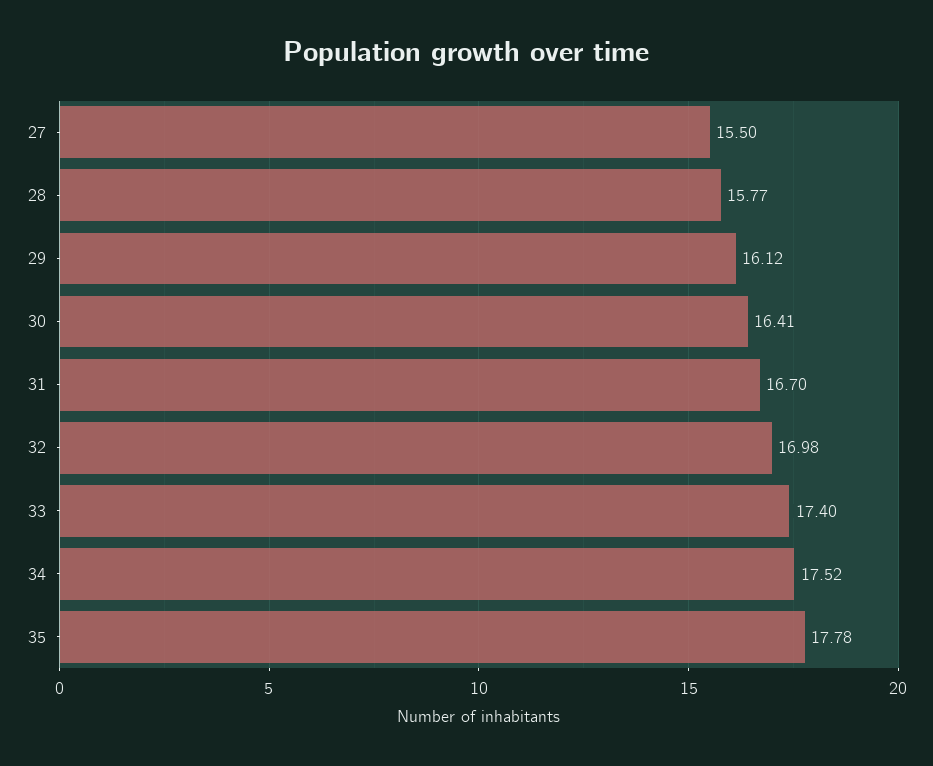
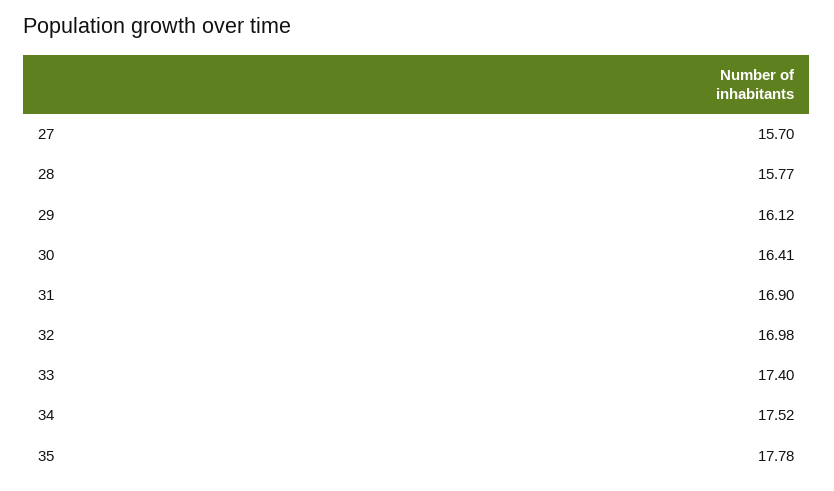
27: 15.5 -> 15.7
31: 16.7 -> 16.9

